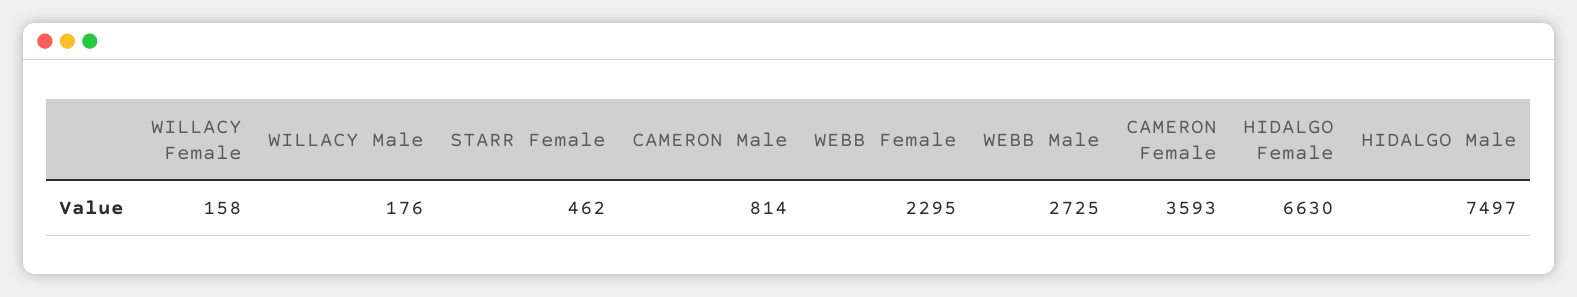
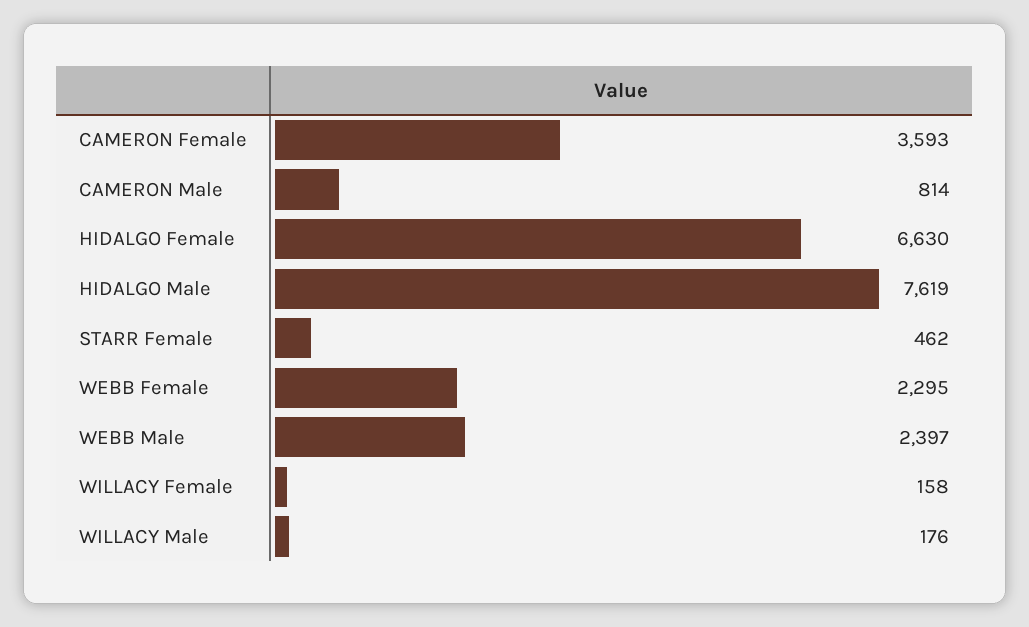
WEBB Male: 2725 -> 2397
HIDALGO Male: 7497 -> 7619

